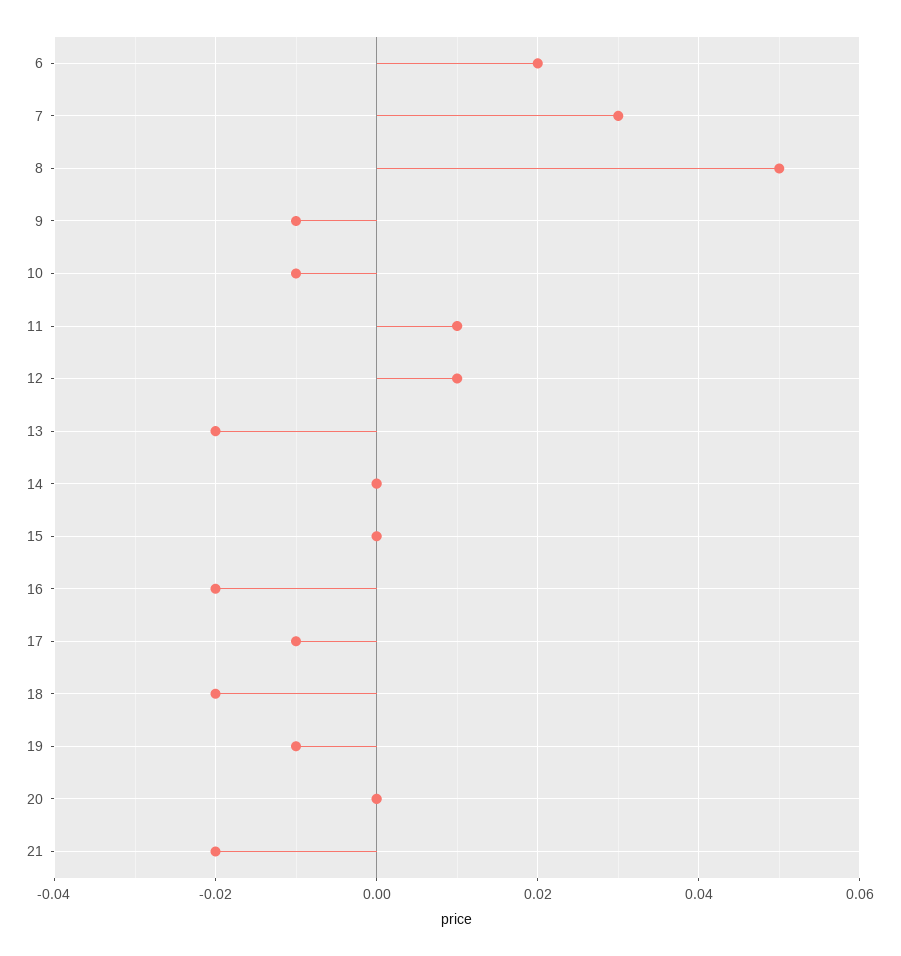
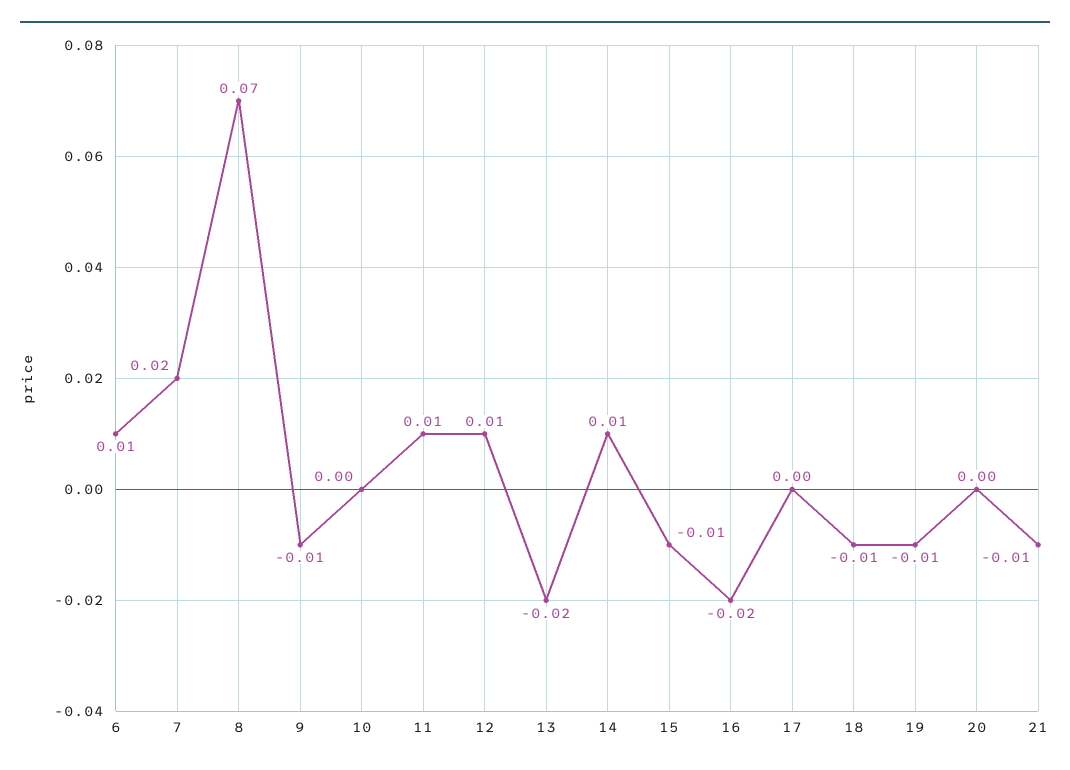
6: 0.02 -> 0.01
7: 0.03 -> 0.02
8: 0.05 -> 0.07
10: -0.01 -> 0
14: 0 -> 0.01
15: 0 -> -0.01
17: -0.01 -> 0
18: -0.02 -> -0.01
21: -0.02 -> -0.01

